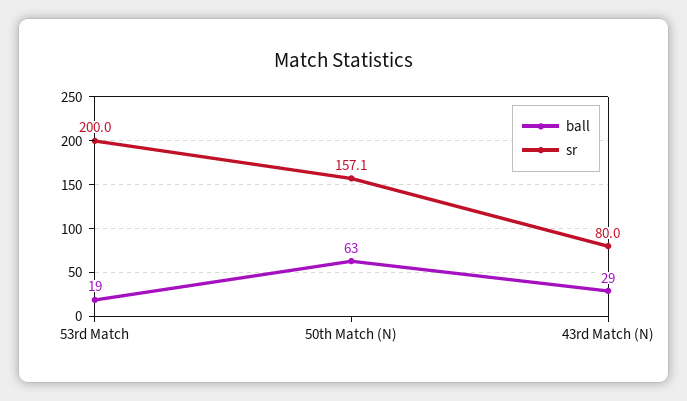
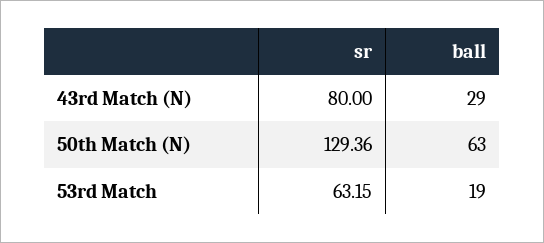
sr, 53rd Match: 200 -> 63.15
sr, 50th Match (N): 157.1 -> 129.36

